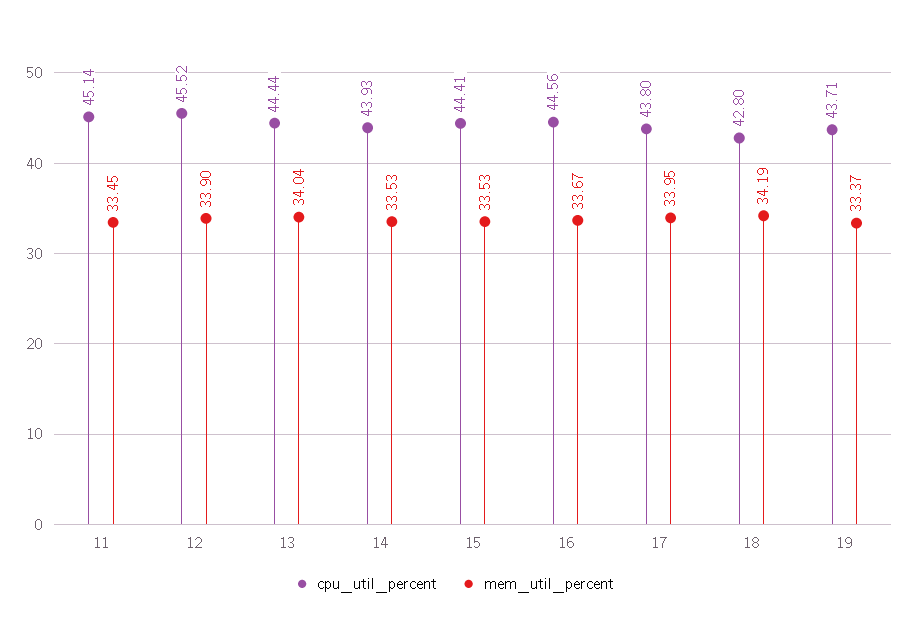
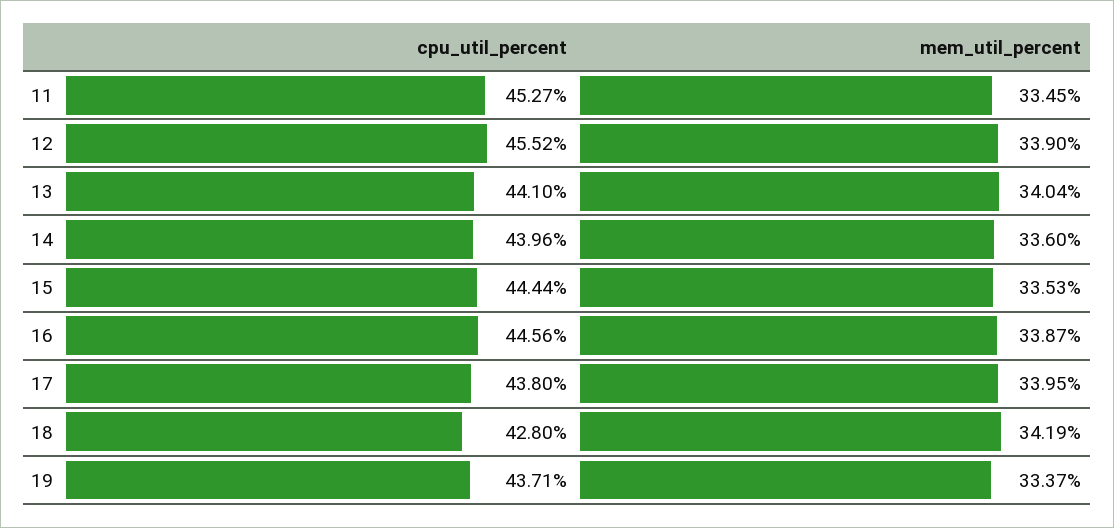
cpu_util_percent, 11: 45.14 -> 45.27
cpu_util_percent, 13: 44.44 -> 44.1
cpu_util_percent, 14: 43.93 -> 43.96
mem_util_percent, 14: 33.53 -> 33.6
cpu_util_percent, 15: 44.41 -> 44.44
mem_util_percent, 16: 33.67 -> 33.87

